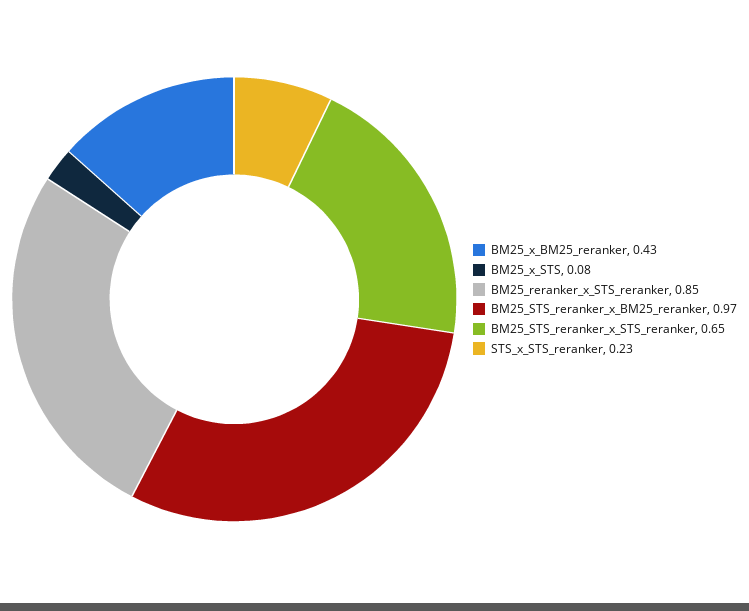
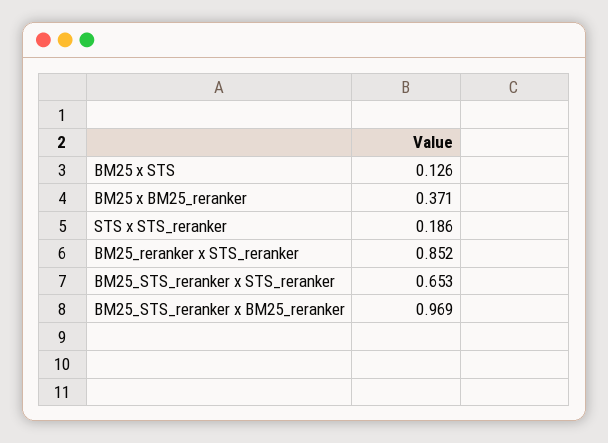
BM25_x_BM25_reranker: 0.43 -> 0.371
BM25_x_STS: 0.08 -> 0.126
STS_x_STS_reranker: 0.23 -> 0.186

